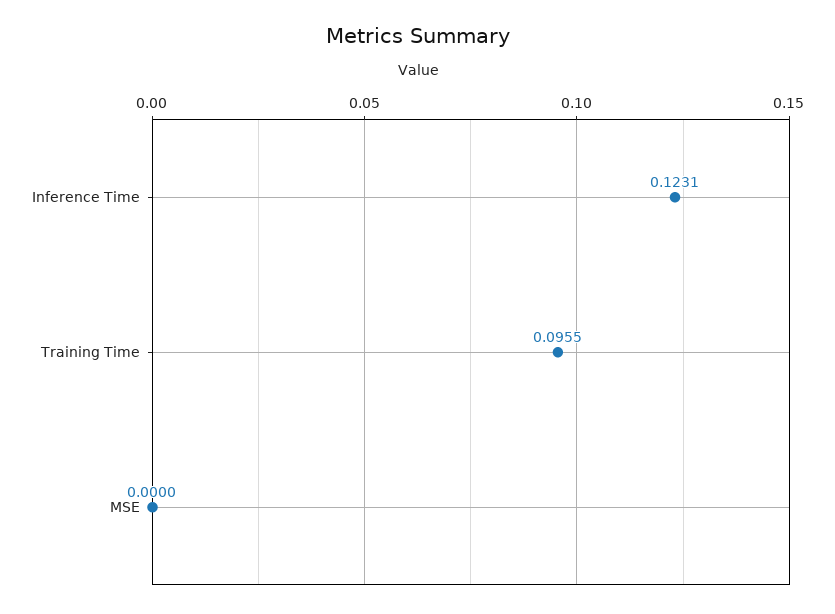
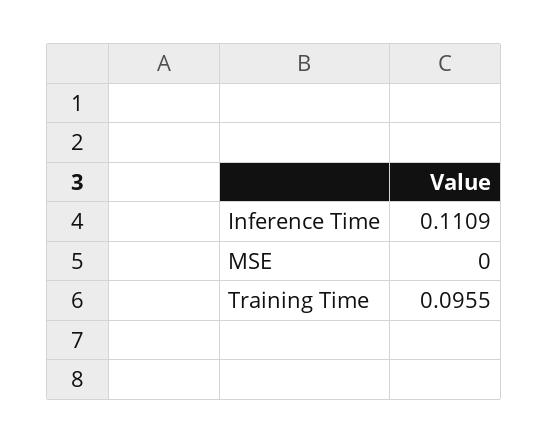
Inference Time: 0.1231 -> 0.1109

